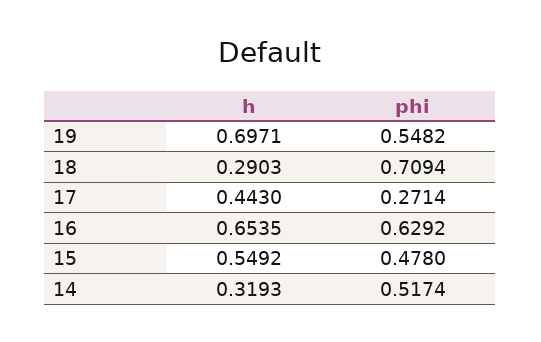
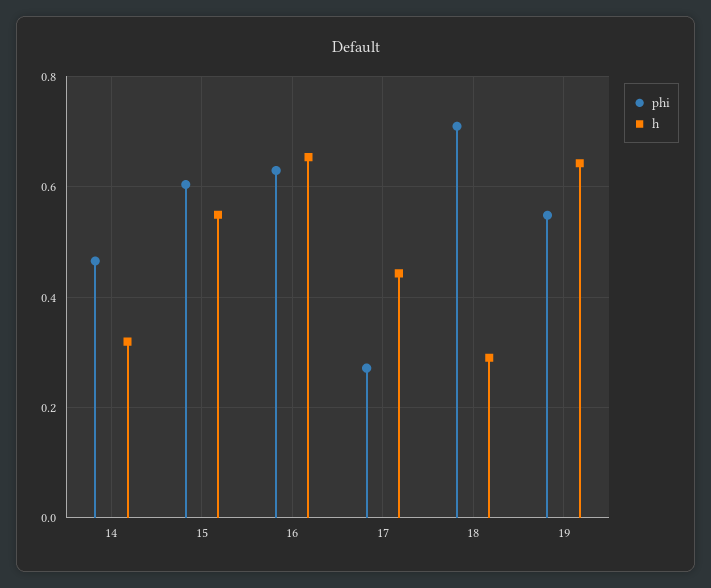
h, 19: 0.6971 -> 0.64
phi, 15: 0.478 -> 0.6
phi, 14: 0.5174 -> 0.46

